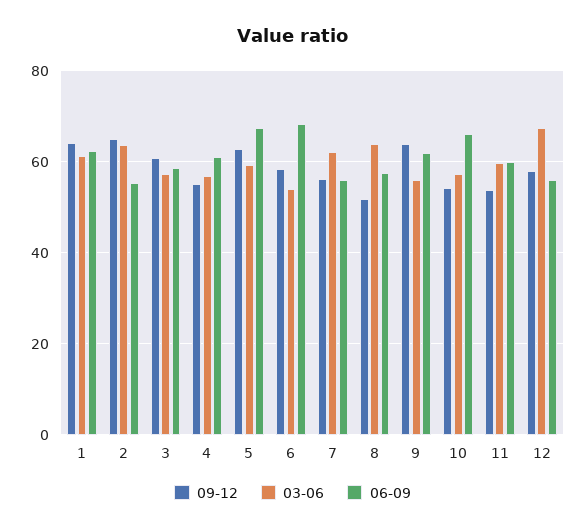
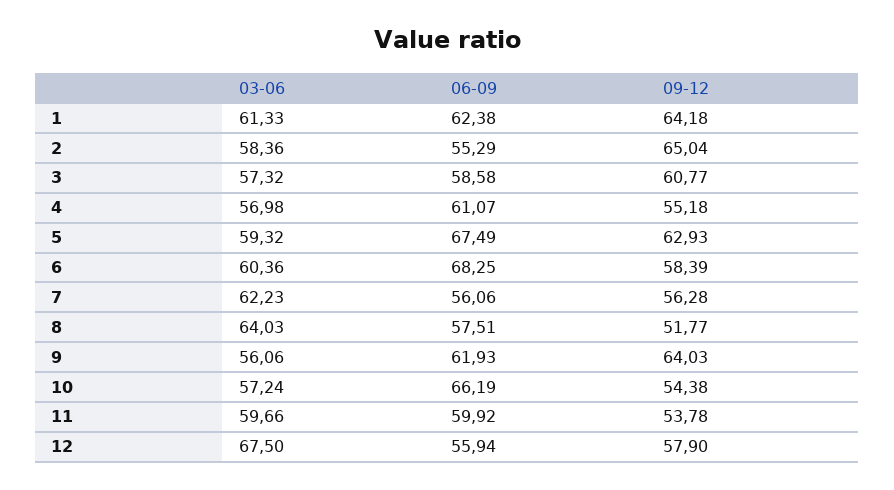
03-06, 2: 64 -> 58.36
03-06, 6: 54 -> 60.36

